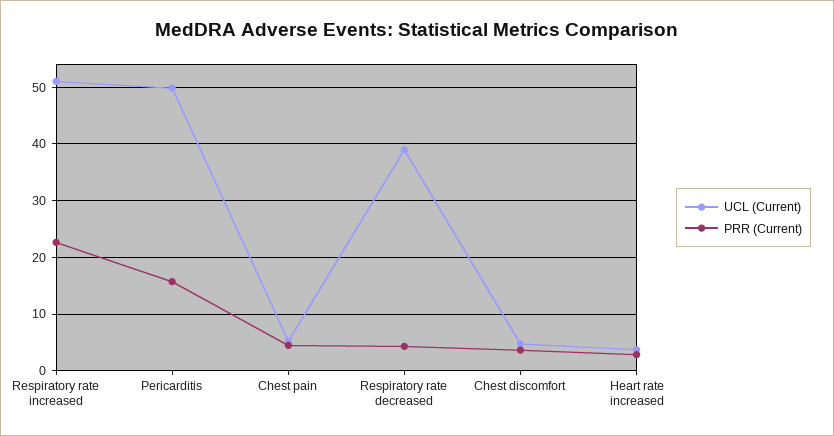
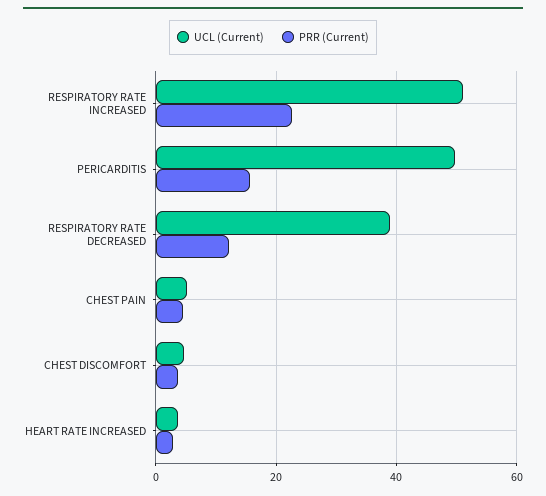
PRR (Current), Respiratory rate decreased: 4 -> 12

